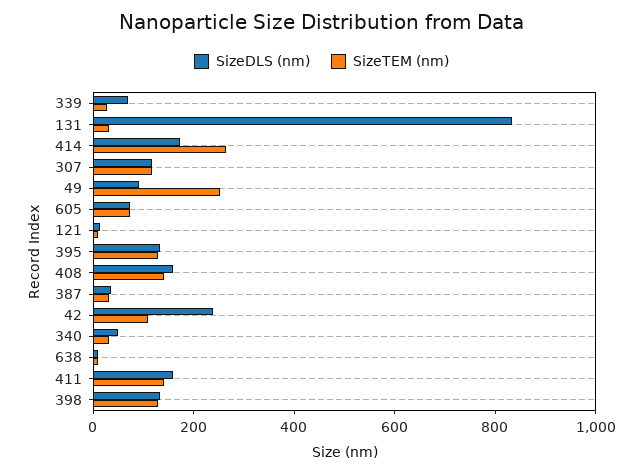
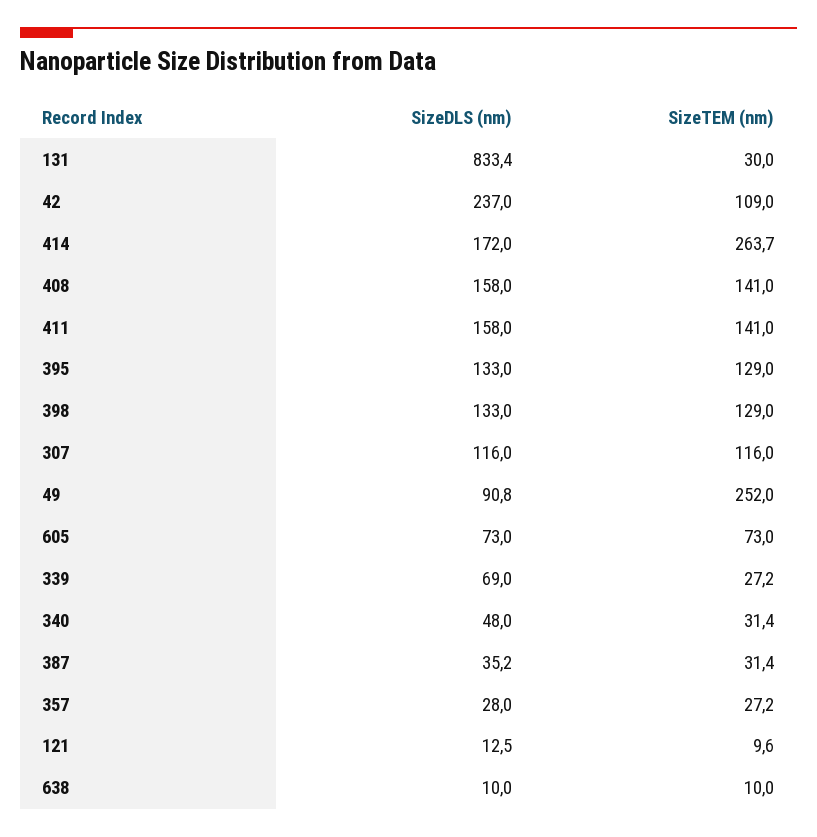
SizeDLS (nm), 357: none -> 28
SizeTEM (nm), 357: none -> 27.2

